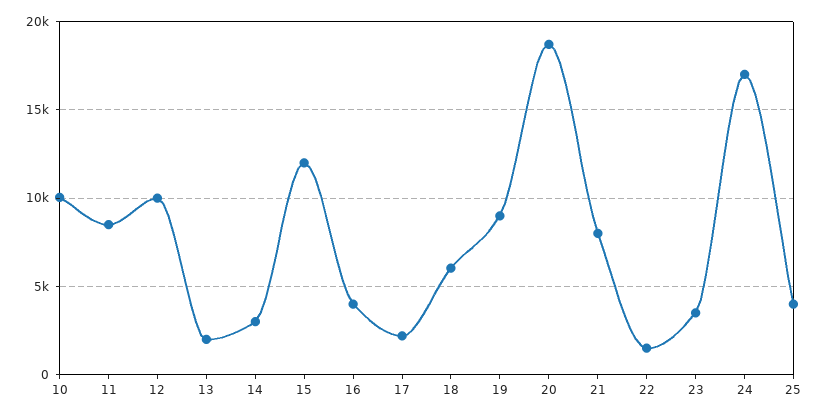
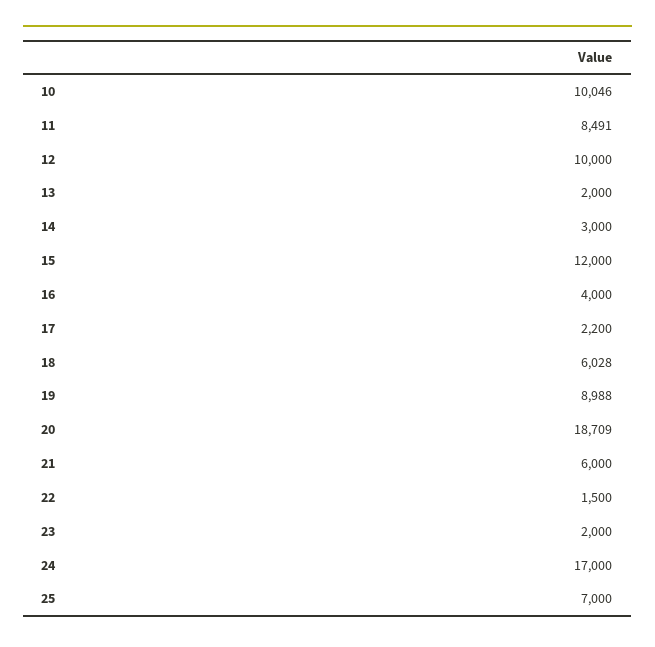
21: 8000 -> 6000
23: 3500 -> 2000
25: 4000 -> 7000

